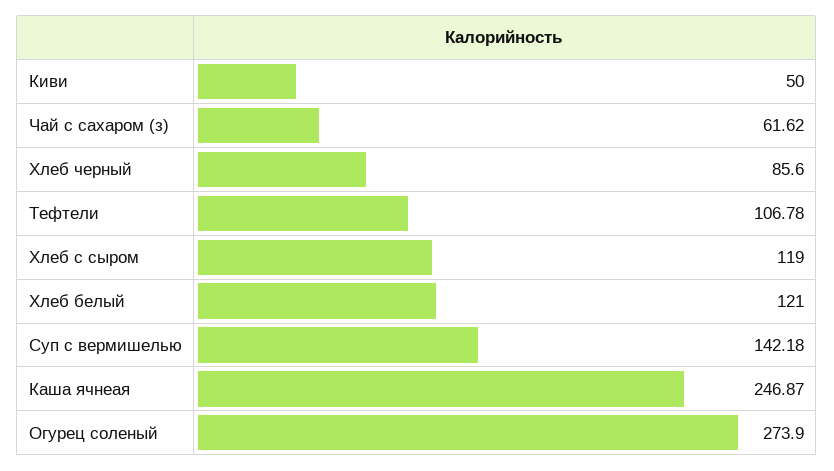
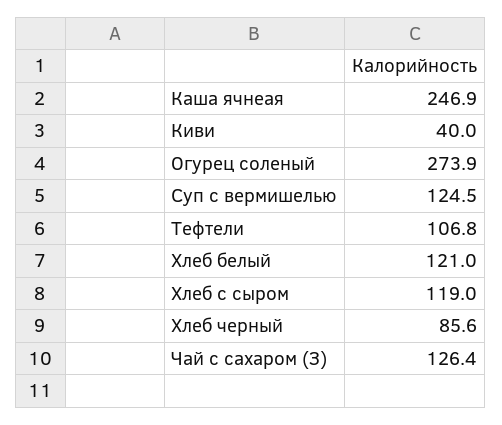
Киви: 50 -> 40
Чай с сахаром (з): 61.62 -> 126.4
Суп с вермишелью: 142.18 -> 124.5

